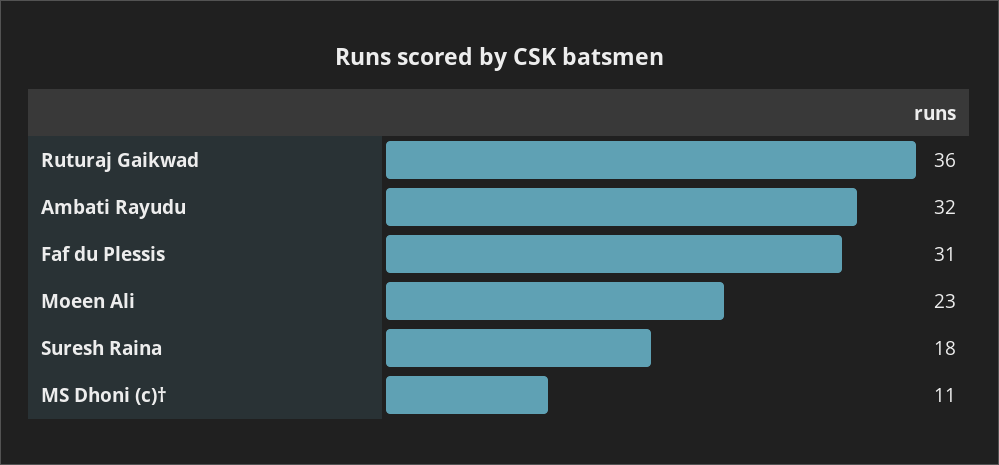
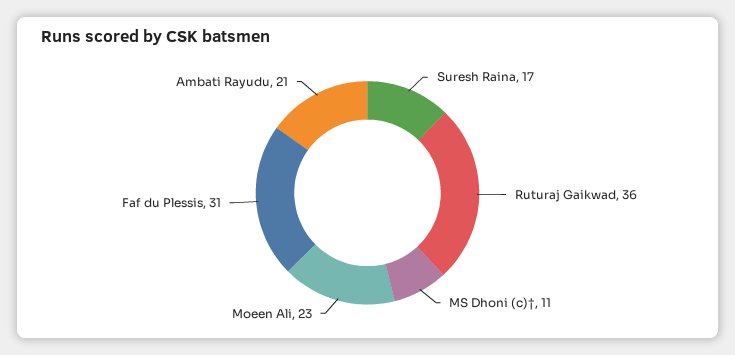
Ambati Rayudu: 32 -> 21
Suresh Raina: 18 -> 17

